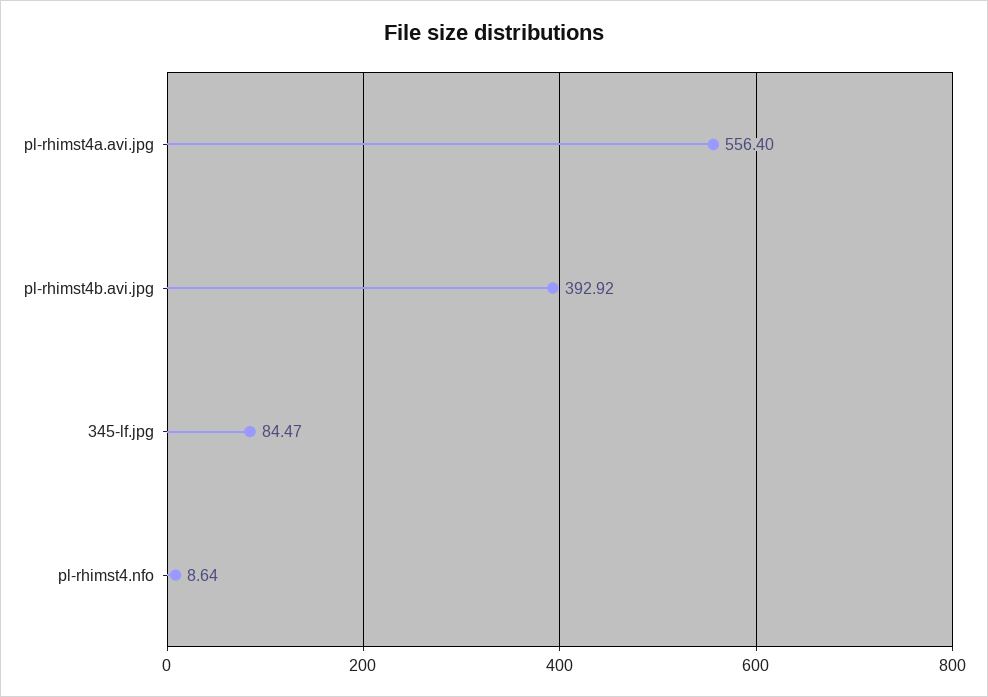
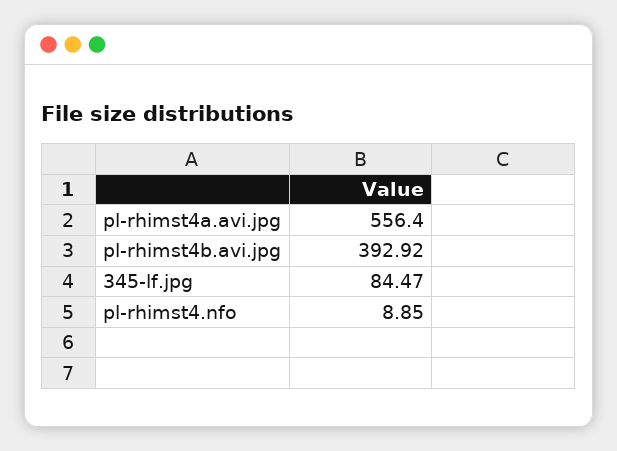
pl-rhimst4.nfo: 8.64 -> 8.85

